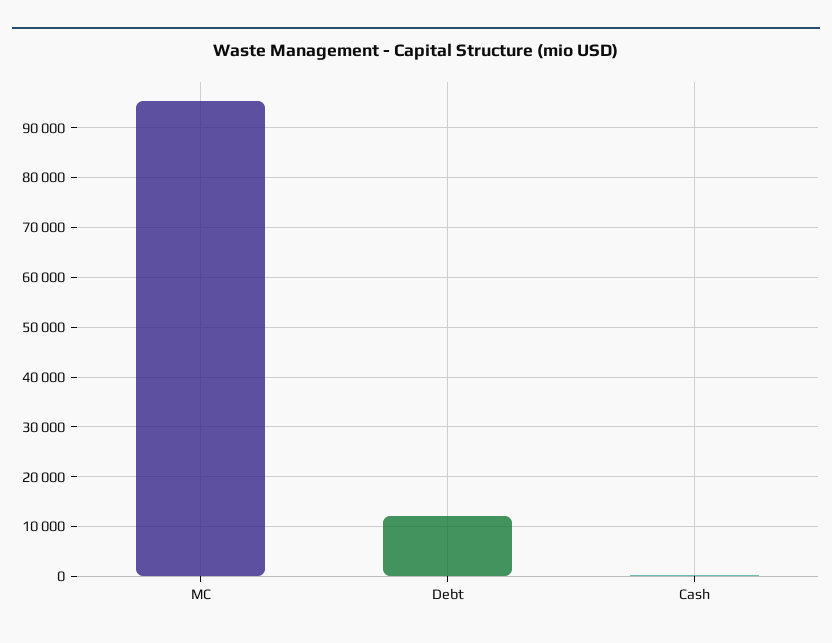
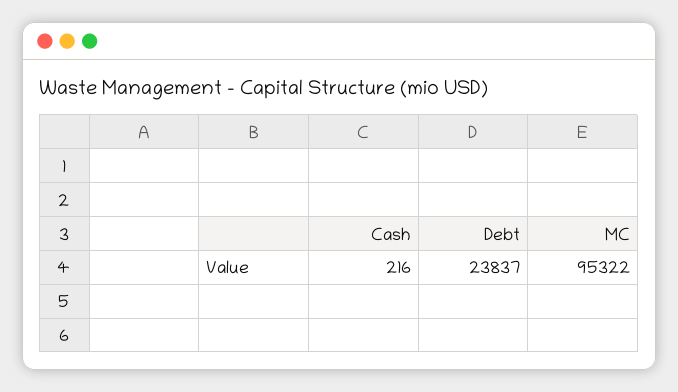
Debt: 12000 -> 23837

